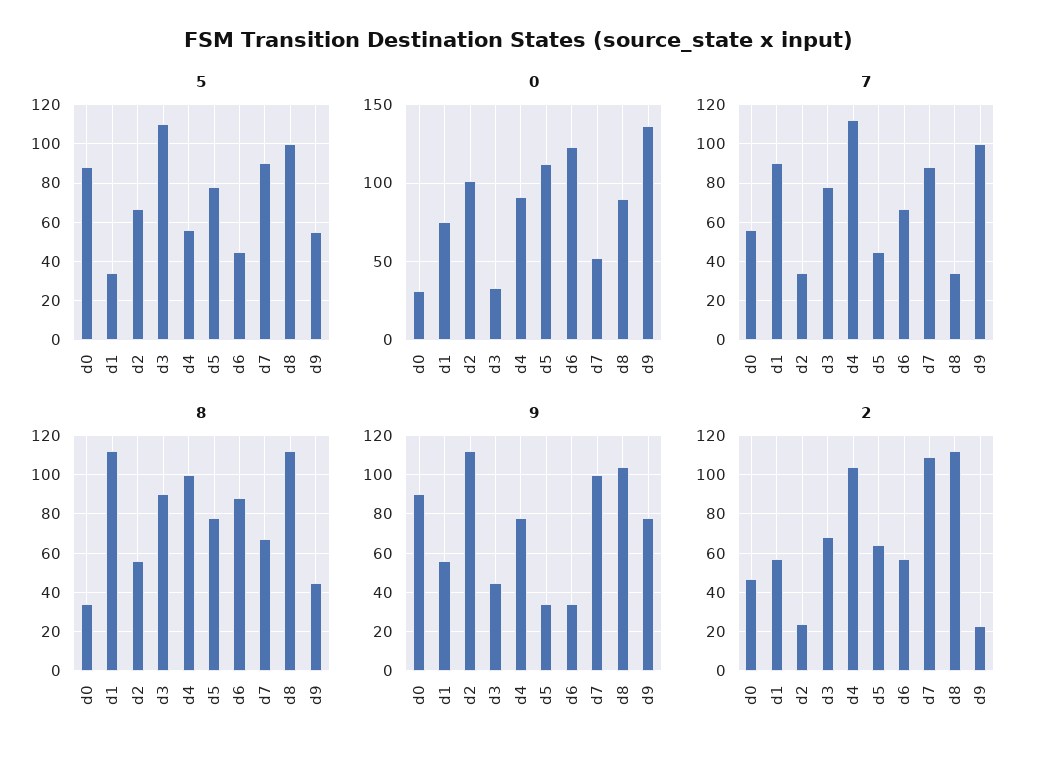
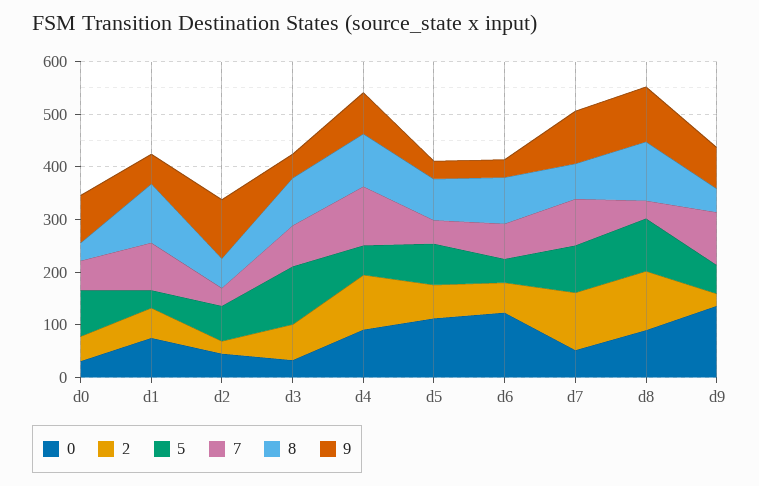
0, d2: 100 -> 40

